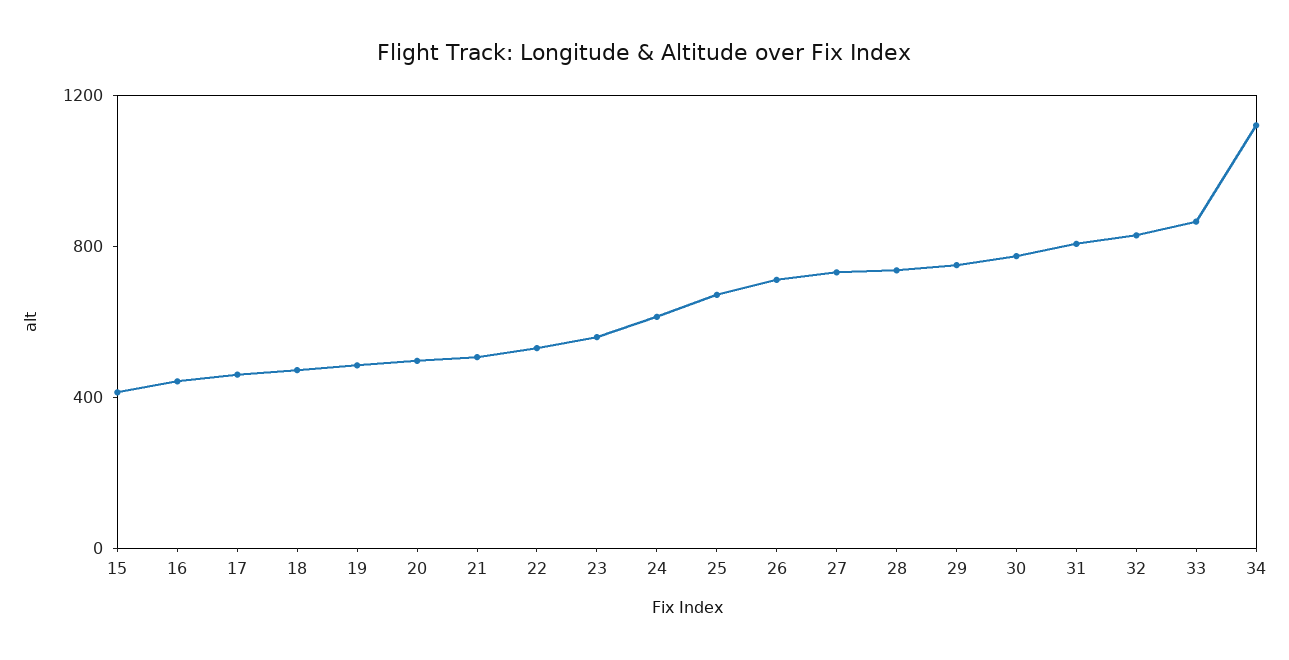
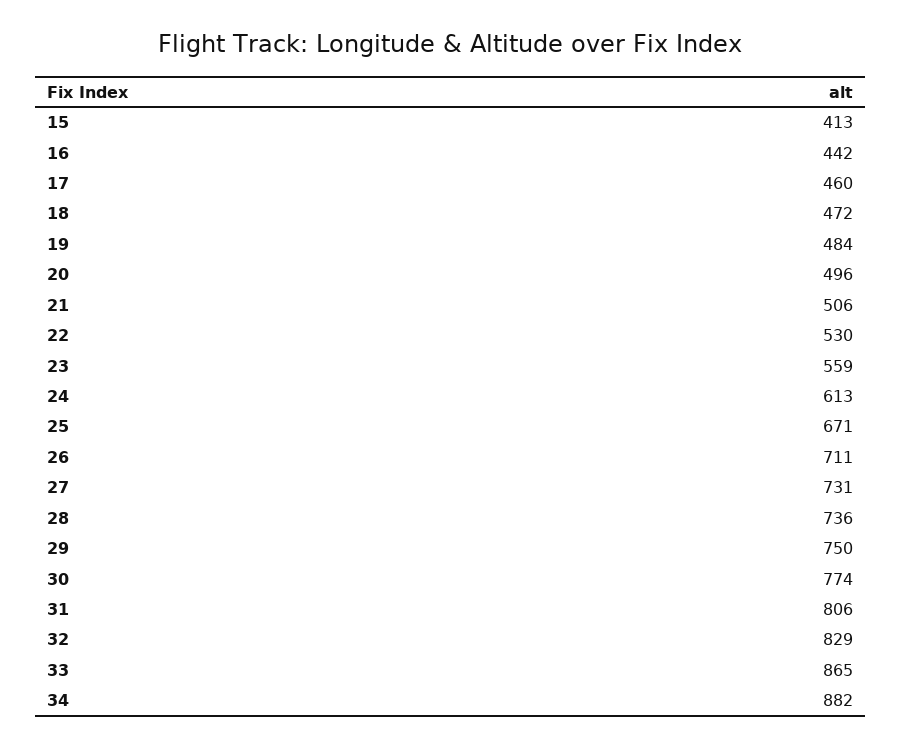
34: 1100 -> 882

